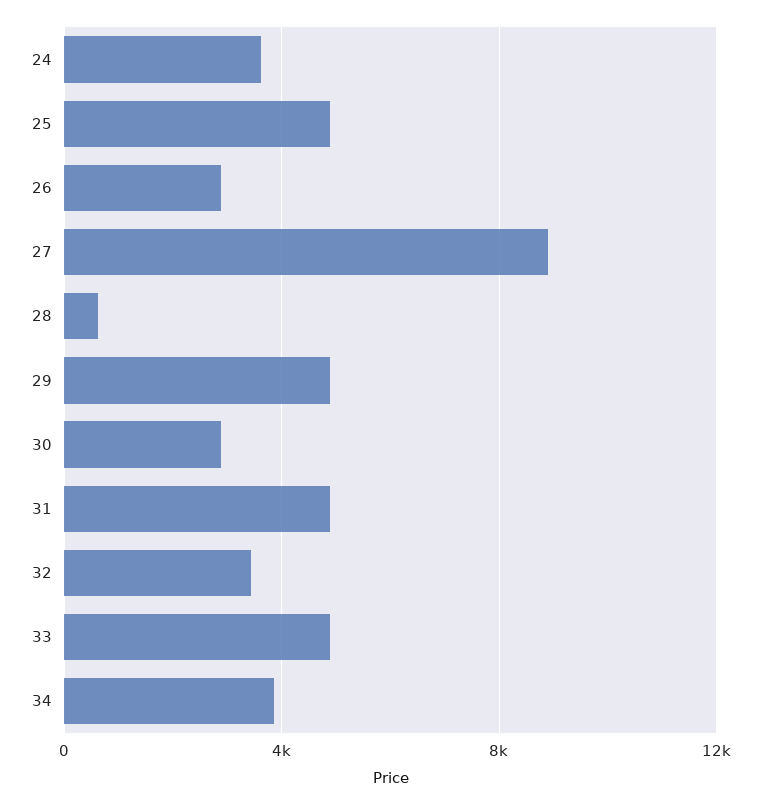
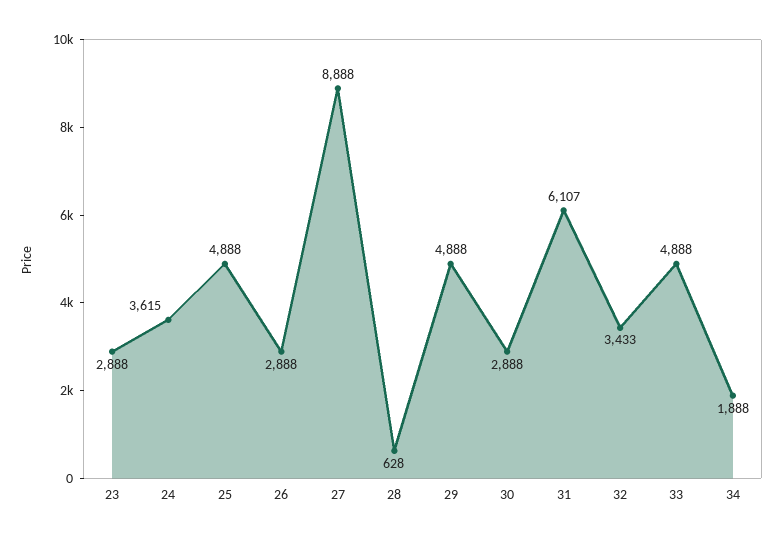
31: 5000 -> 6107
34: 4000 -> 1888
23: none -> 2888

